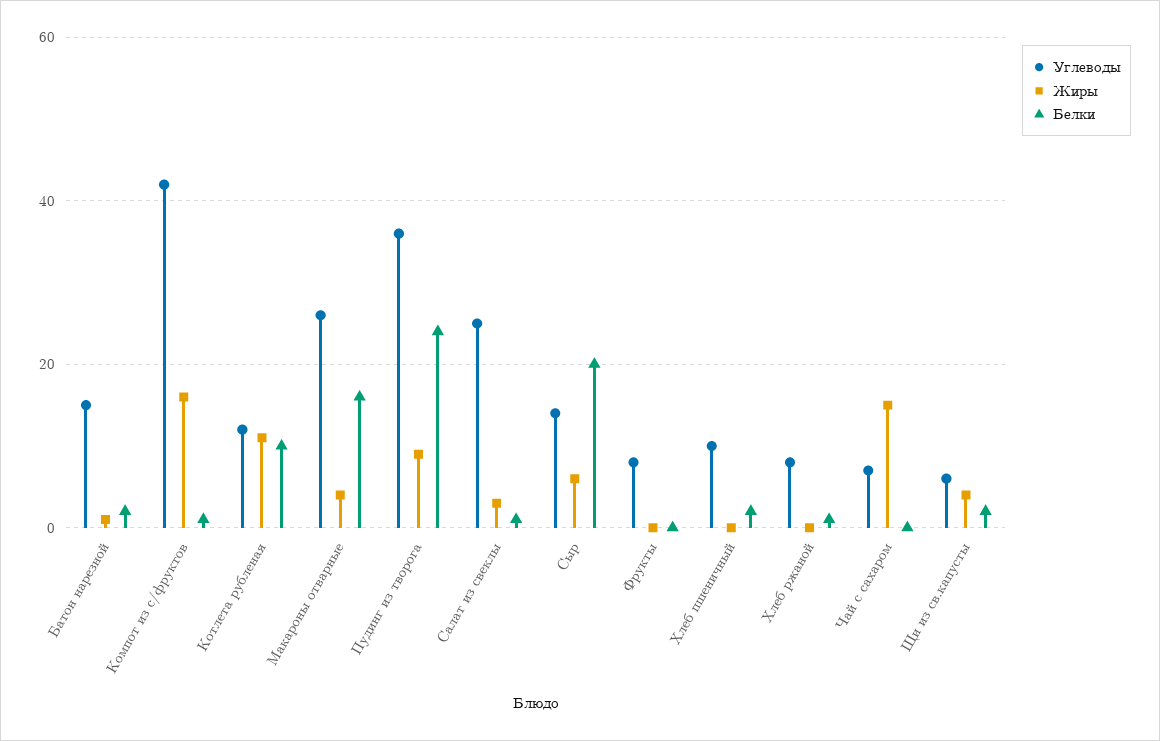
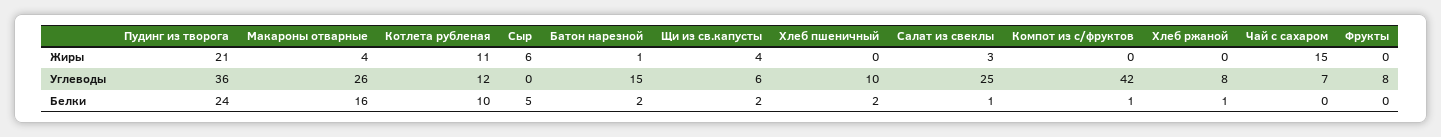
Жиры, Компот из с/фруктов: 15 -> 0
Жиры, Пудинг из творога: 10 -> 21
Углеводы, Сыр: 15 -> 0
Белки, Сыр: 20 -> 5

